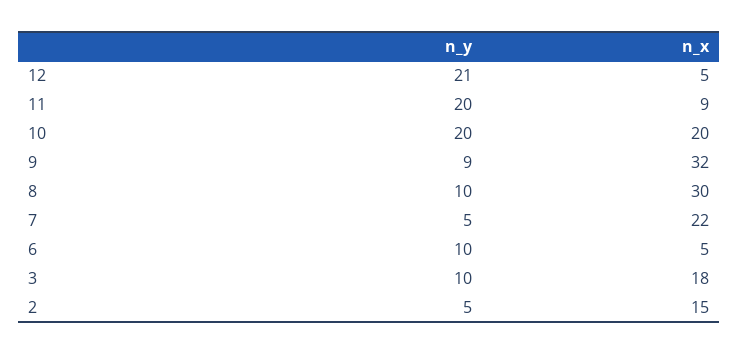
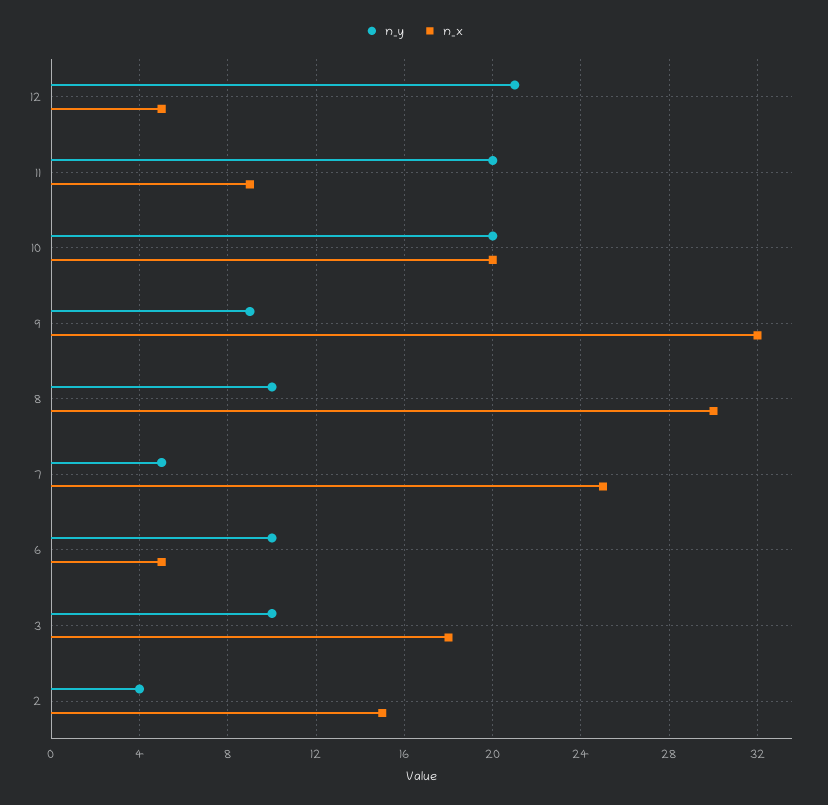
n_x, 7: 22 -> 25
n_y, 2: 5 -> 4

